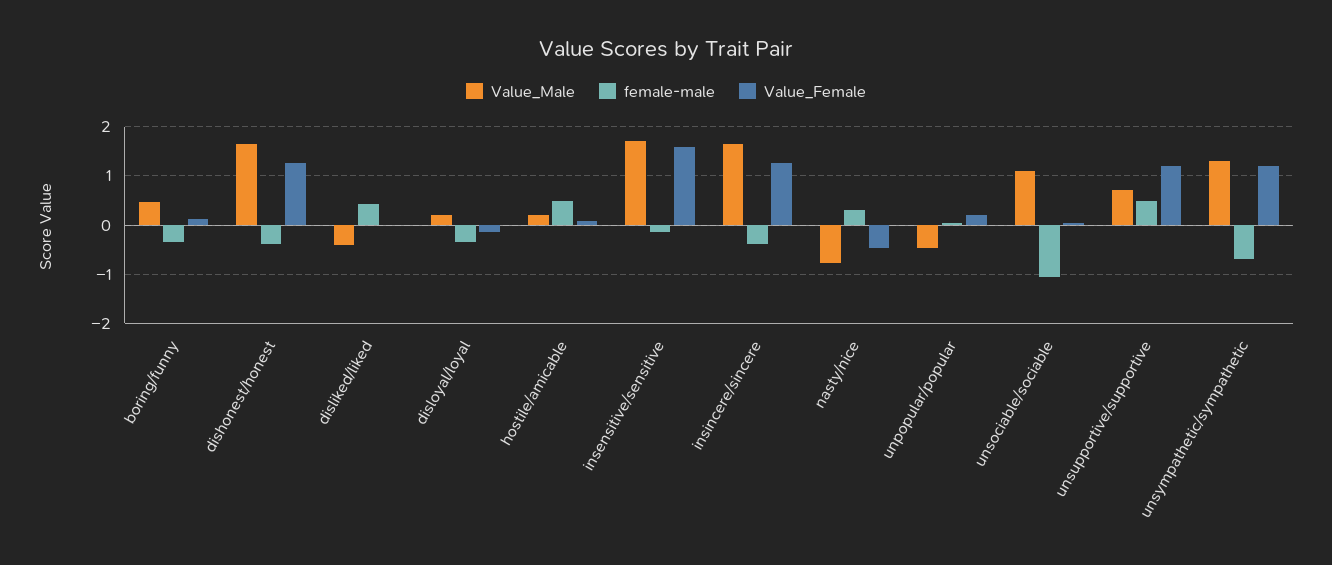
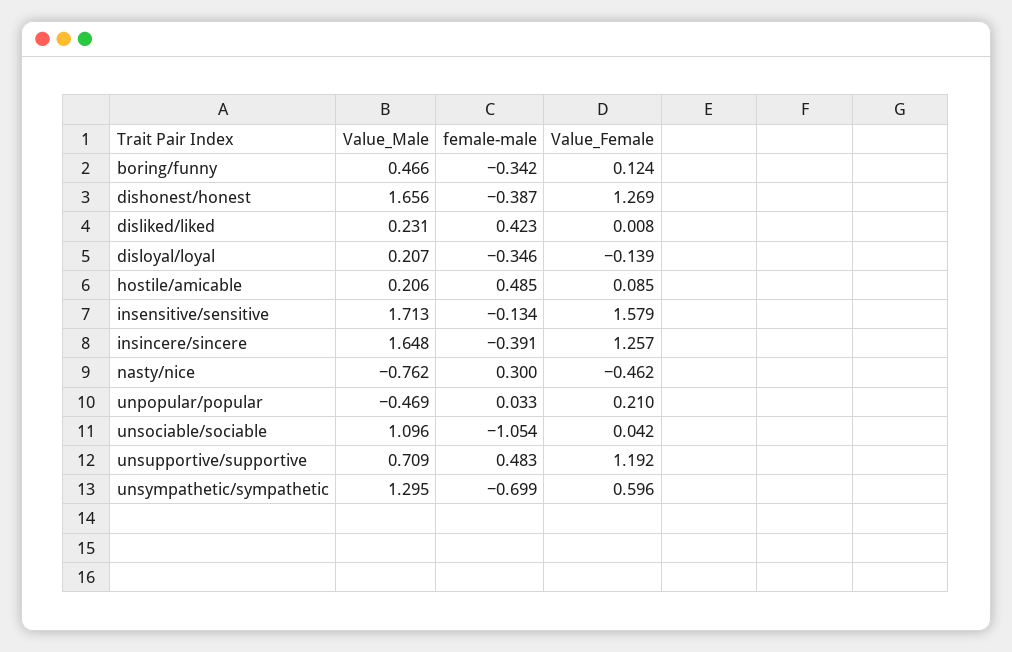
Value_Male, disliked/liked: -0.4 -> 0.231
Value_Female, unsympathetic/sympathetic: 1.2 -> 0.596

